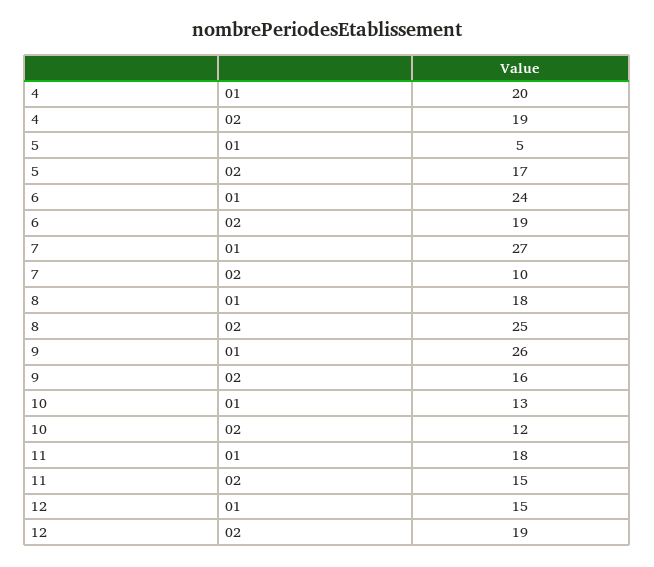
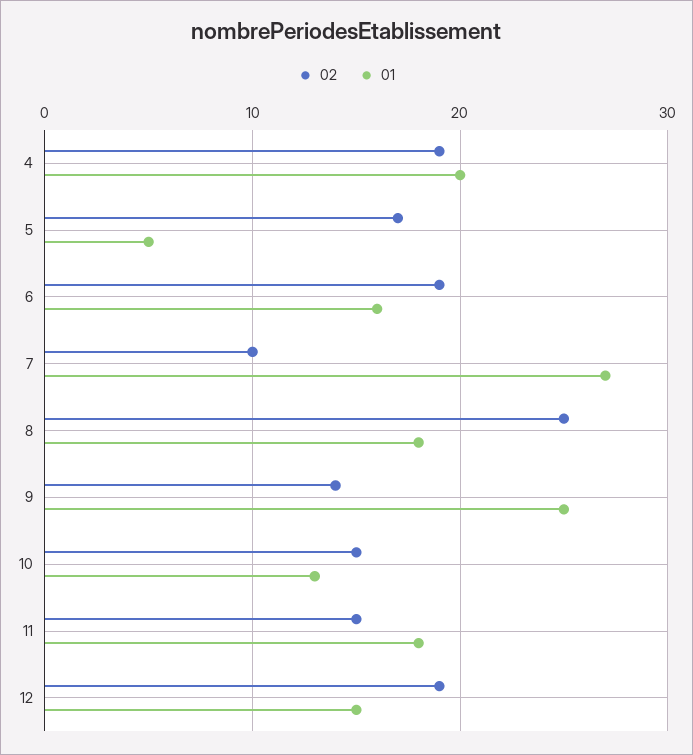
01, 6: 24 -> 16
01, 9: 26 -> 25
02, 9: 16 -> 14
02, 10: 12 -> 15

